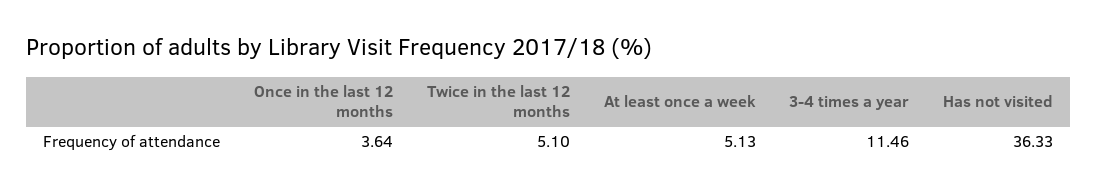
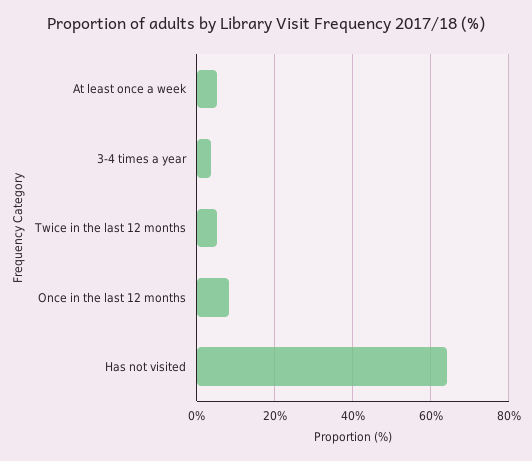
Once in the last 12 months: 3.64 -> 8
3-4 times a year: 11.46 -> 4
Has not visited: 36.33 -> 64

